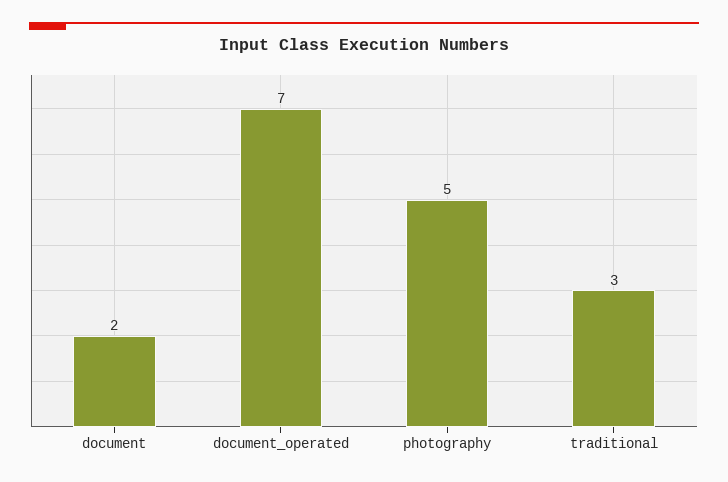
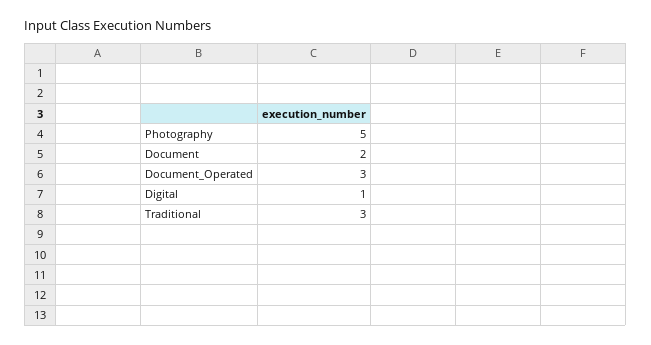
document_operated: 7 -> 3
Digital: none -> 1

